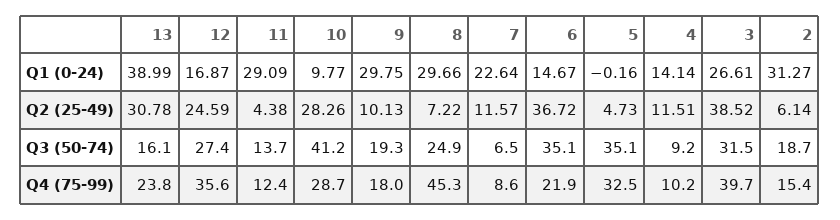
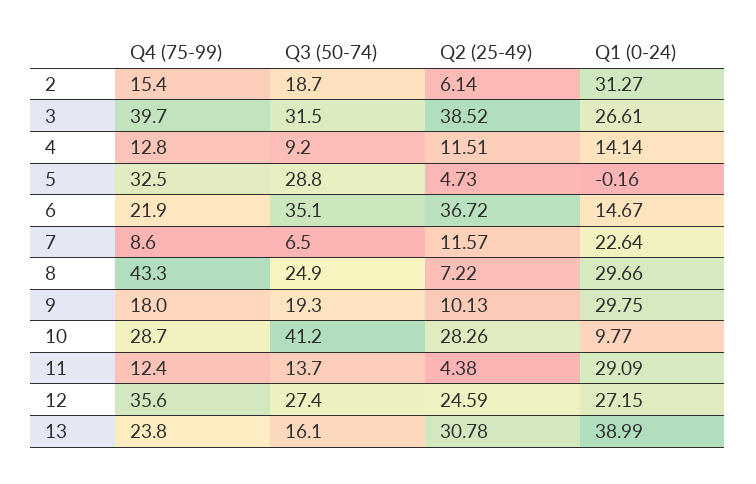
12, Q1 (0-24): 16.87 -> 27.15
5, Q3 (50-74): 35.1 -> 28.8
8, Q4 (75-99): 45.3 -> 43.3
4, Q4 (75-99): 10.2 -> 12.8

